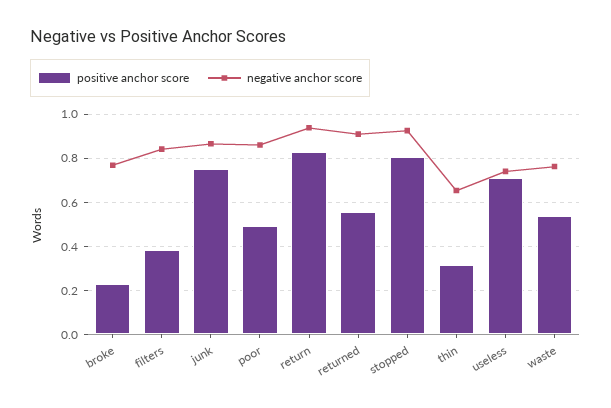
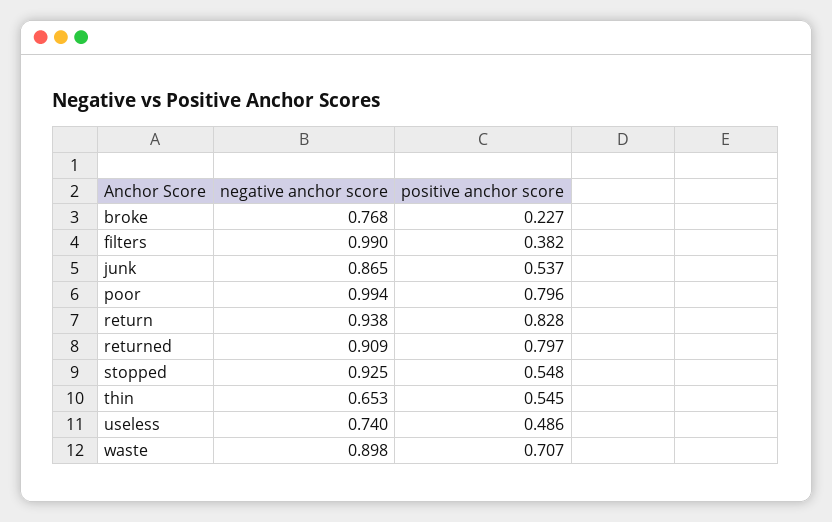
negative anchor score, filters: 0.85 -> 0.99
positive anchor score, junk: 0.75 -> 0.537
positive anchor score, poor: 0.5 -> 0.796
negative anchor score, poor: 0.85 -> 0.994
positive anchor score, returned: 0.55 -> 0.797
positive anchor score, stopped: 0.8 -> 0.548
positive anchor score, thin: 0.3 -> 0.545
positive anchor score, useless: 0.7 -> 0.486
positive anchor score, waste: 0.55 -> 0.707
negative anchor score, waste: 0.75 -> 0.898

